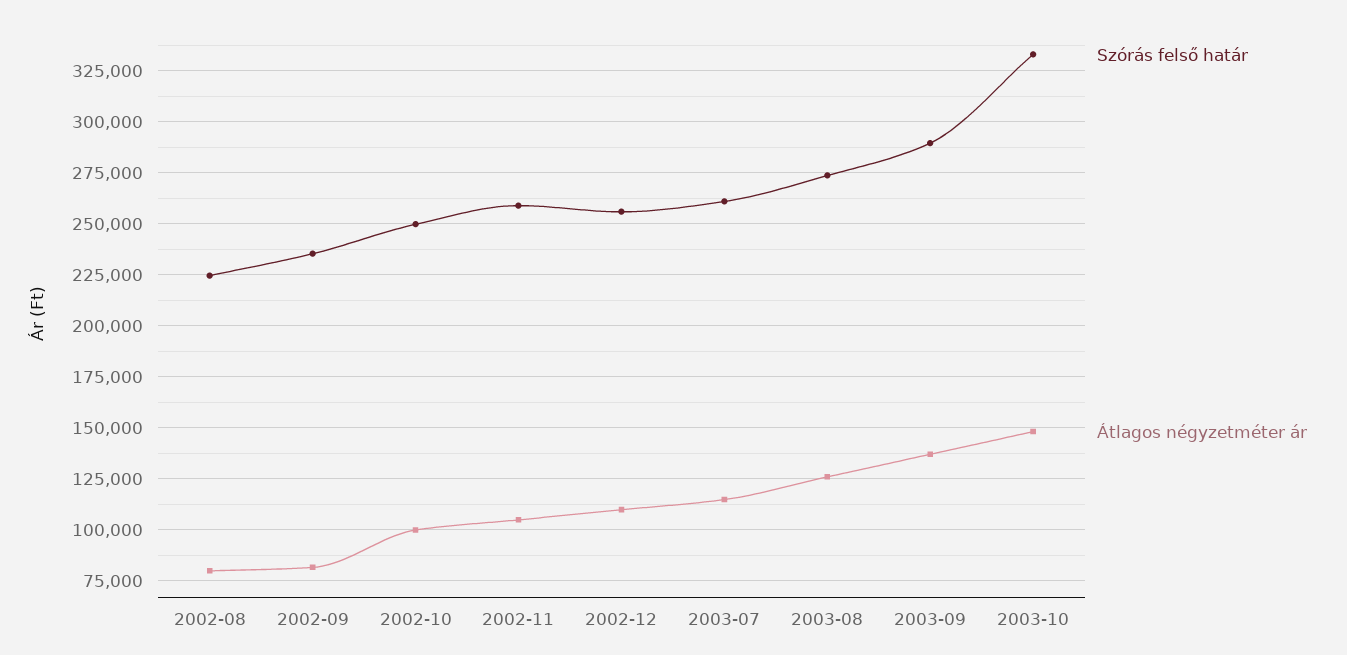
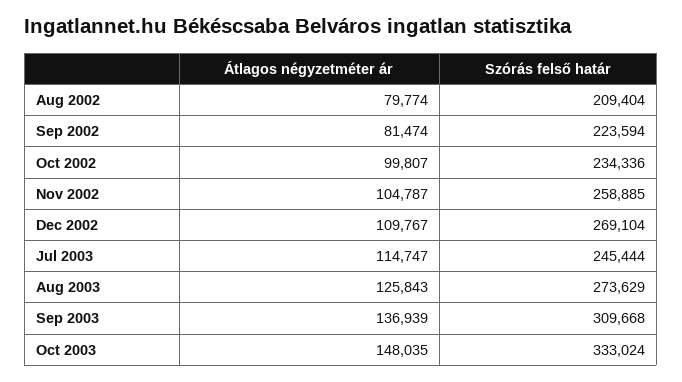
Szórás felső határ, 2002-08: 225000 -> 209404
Szórás felső határ, 2002-09: 235000 -> 223594
Szórás felső határ, 2002-10: 250000 -> 234336
Szórás felső határ, 2002-12: 255000 -> 269104
Szórás felső határ, 2003-07: 260000 -> 245444
Szórás felső határ, 2003-09: 290000 -> 309668

